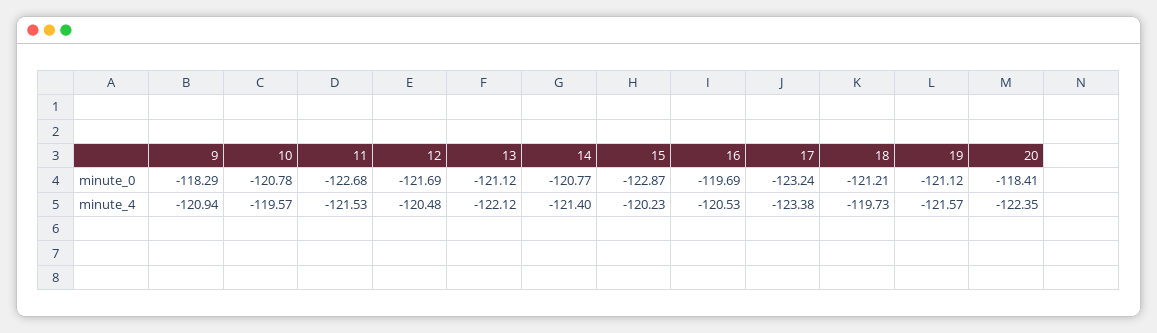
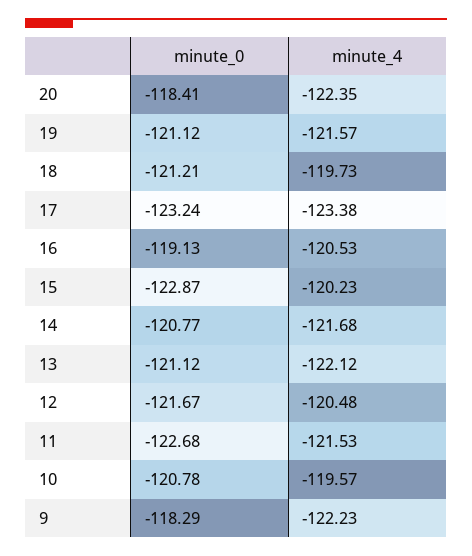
12, minute_0: -121.69 -> -121.67
16, minute_0: -119.69 -> -119.13
9, minute_4: -120.94 -> -122.23
14, minute_4: -121.4 -> -121.68

